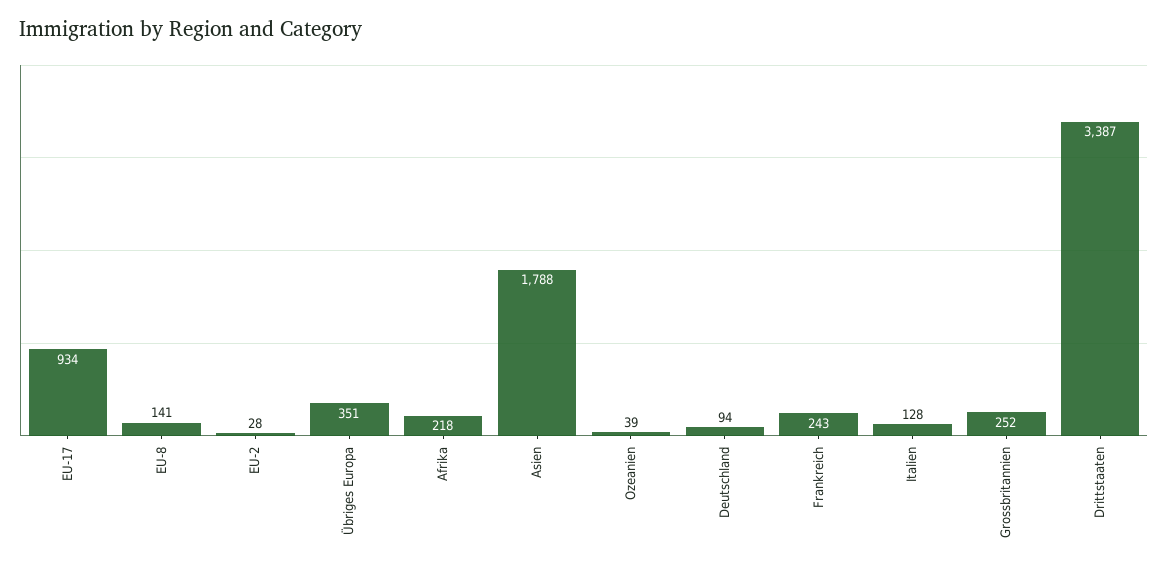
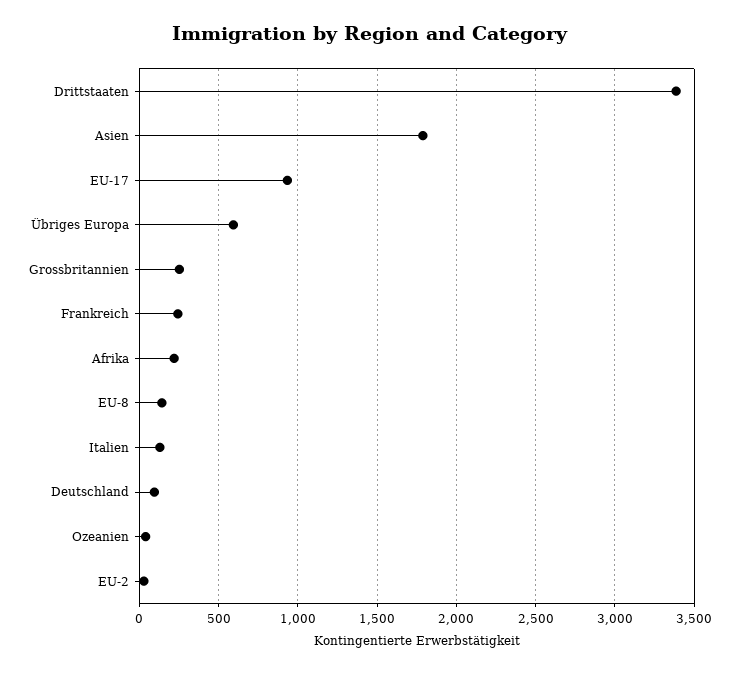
Übriges Europa: 351 -> 600

